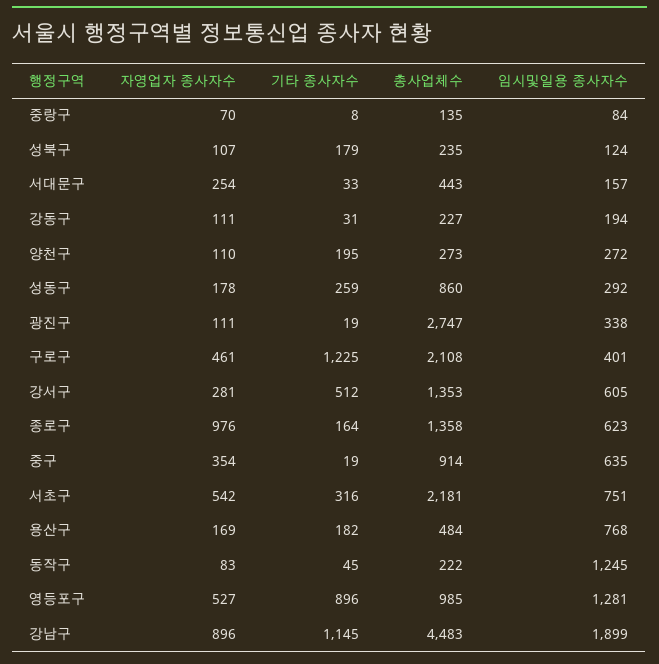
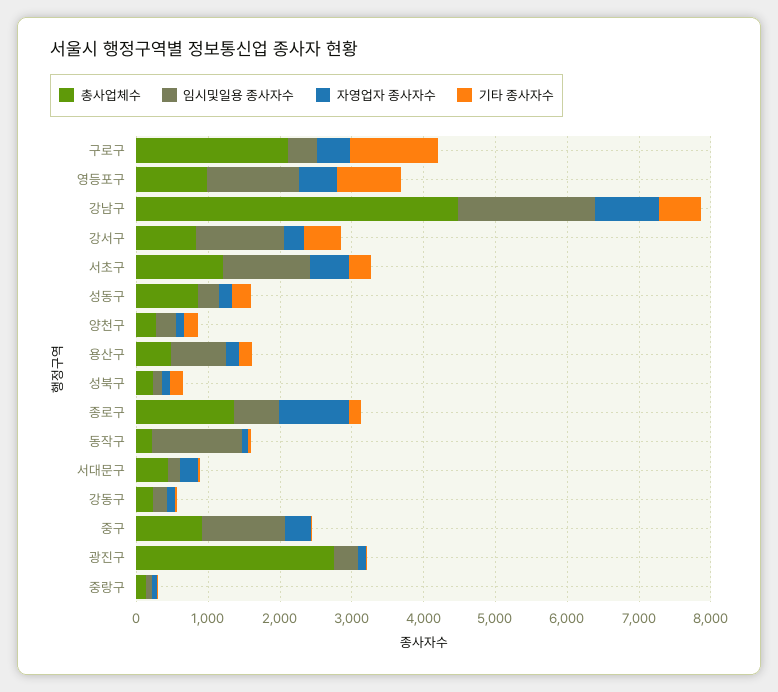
총사업체수, 강서구: 1353 -> 800
임시및일용 종사자수, 강서구: 605 -> 1200
임시및일용 종사자수, 중구: 635 -> 1200
총사업체수, 서초구: 2181 -> 1200
임시및일용 종사자수, 서초구: 751 -> 1200
기타 종사자수, 강남구: 1145 -> 600

